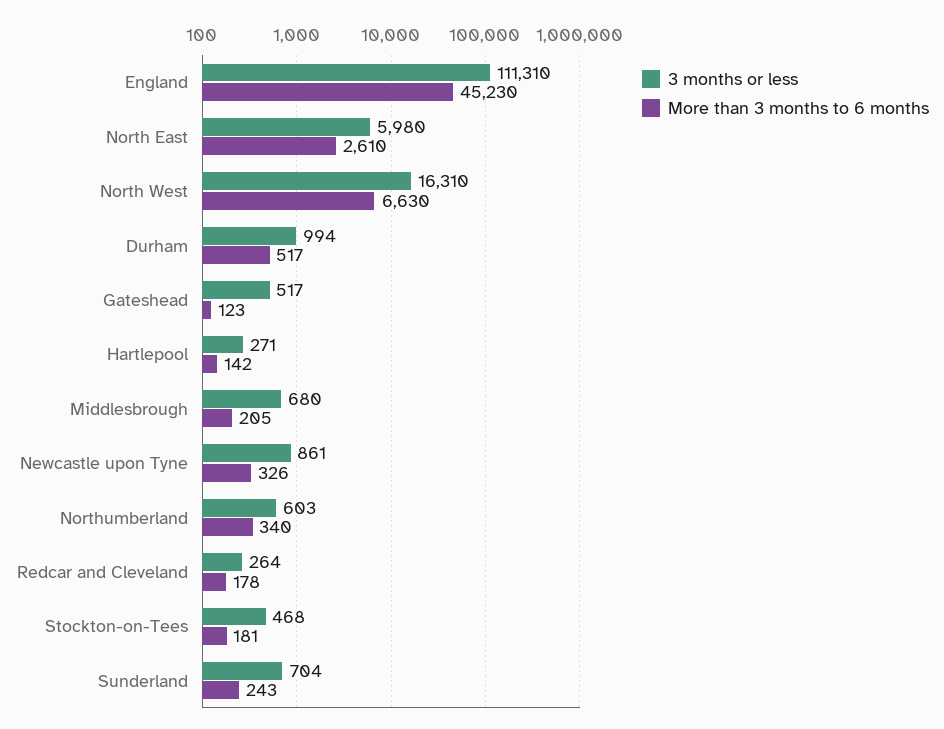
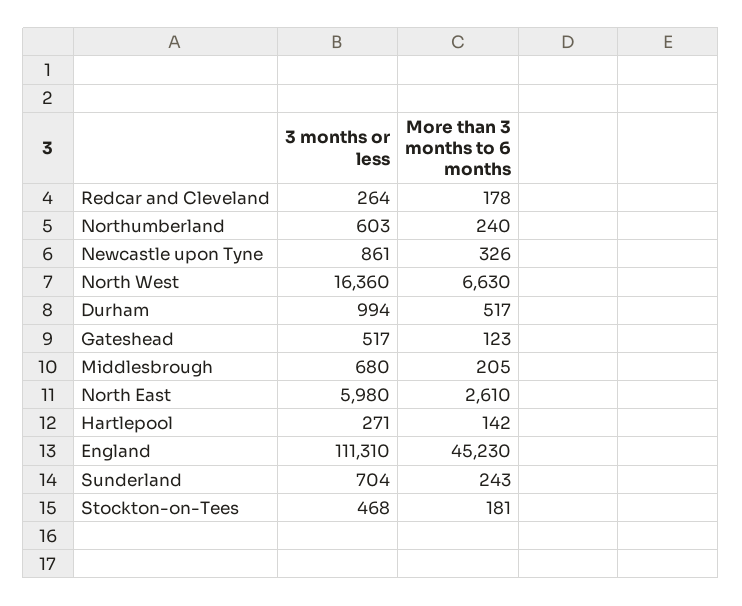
3 months or less, North West: 16310 -> 16360
More than 3 months to 6 months, Northumberland: 340 -> 240

